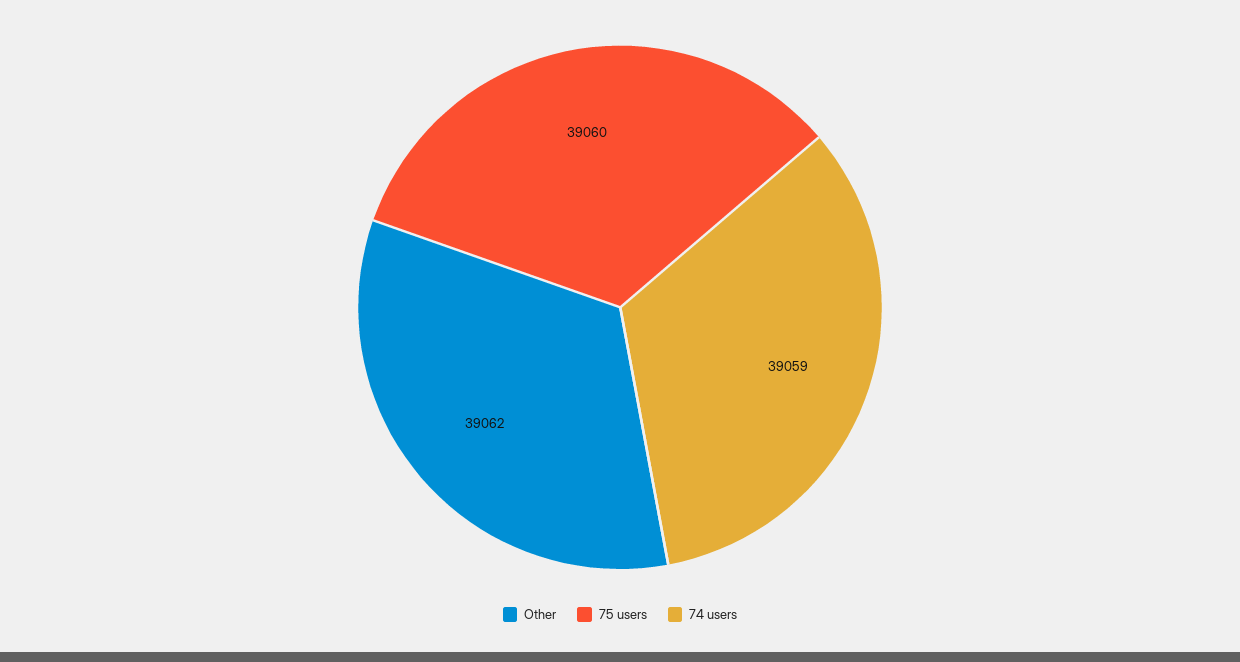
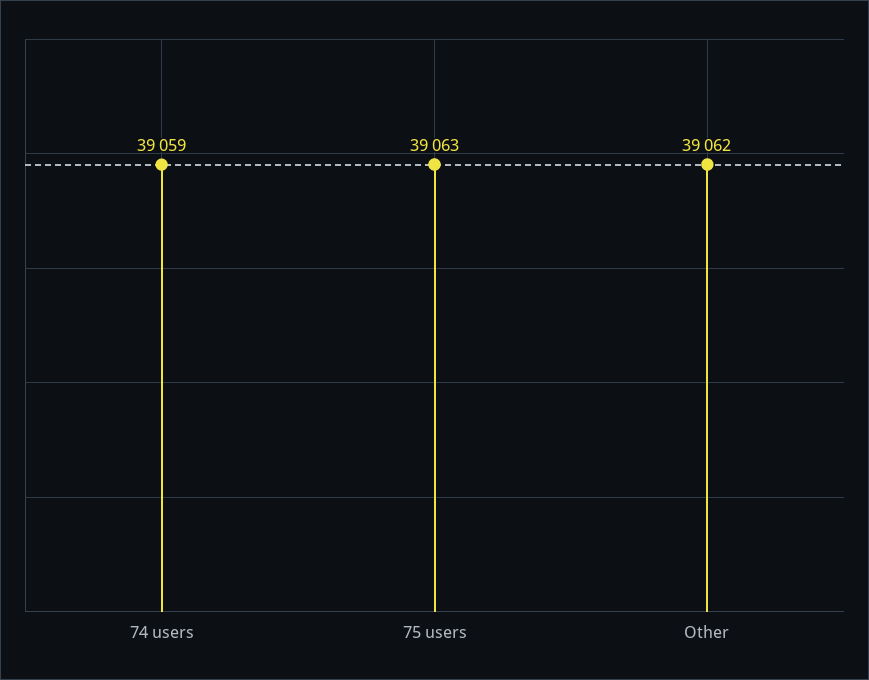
75 users: 39060 -> 39063

